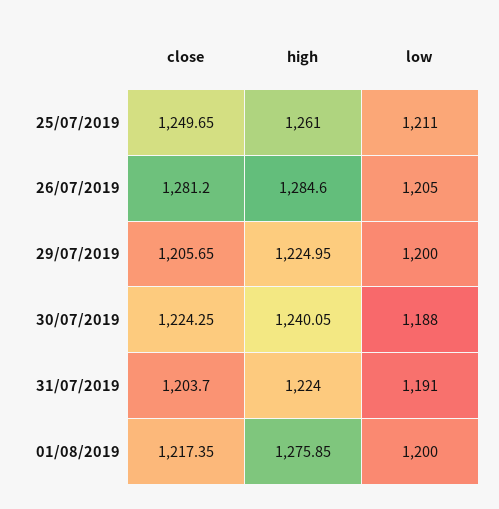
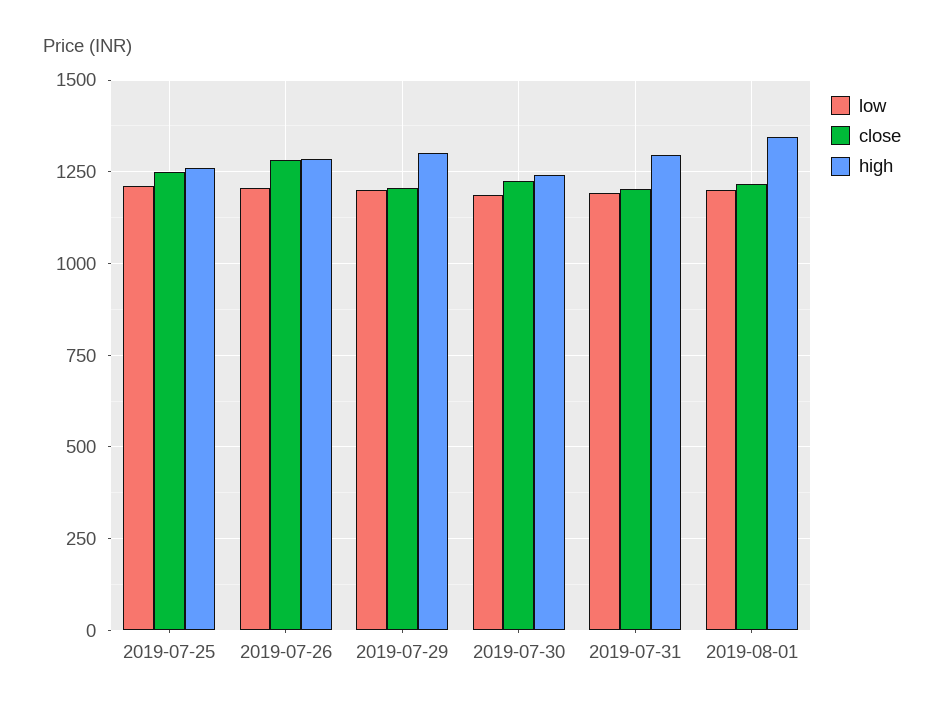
high, 29/07/2019: 1224.95 -> 1300
high, 31/07/2019: 1224 -> 1300
high, 01/08/2019: 1275.85 -> 1350

